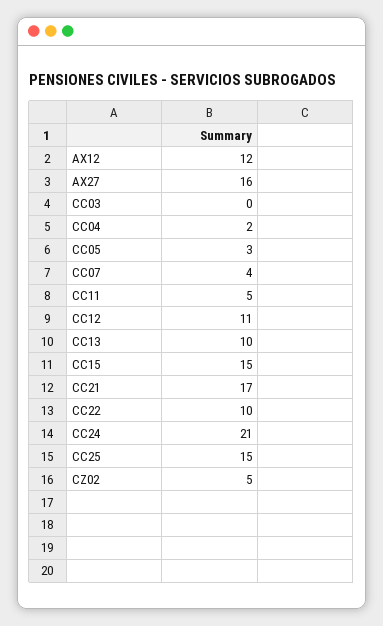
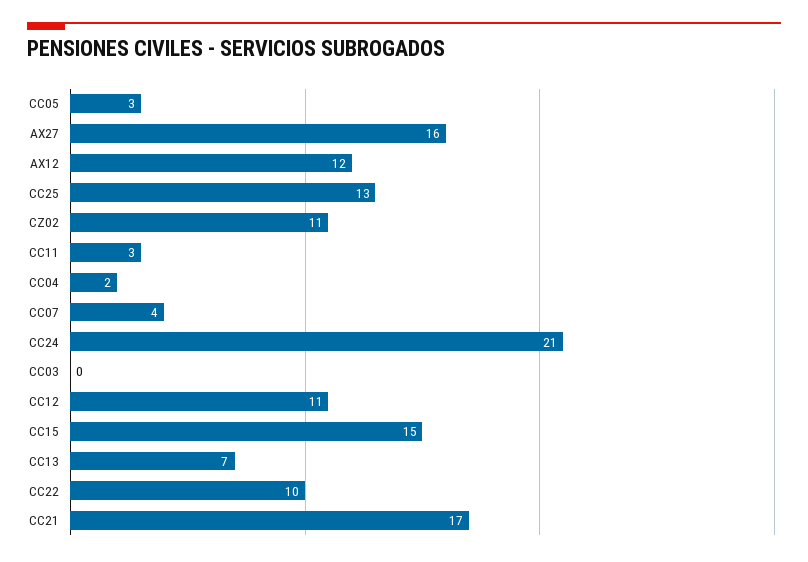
CC11: 5 -> 3
CC13: 10 -> 7
CC25: 15 -> 13
CZ02: 5 -> 11

